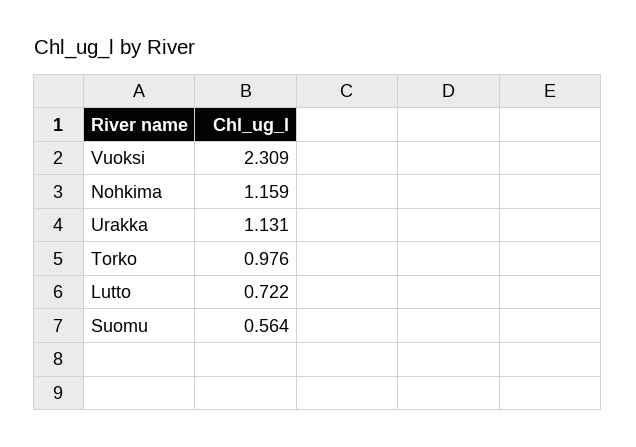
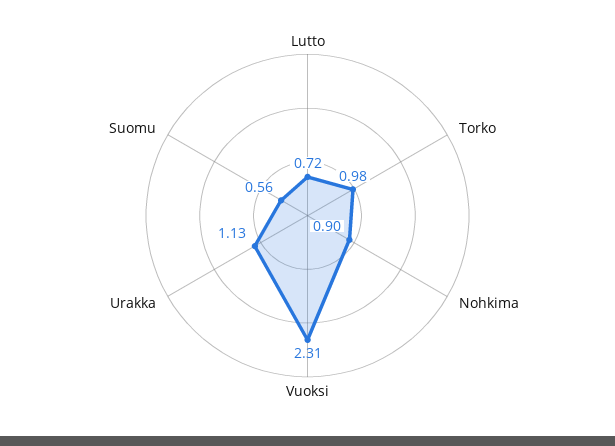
Nohkima: 1.159 -> 0.9

